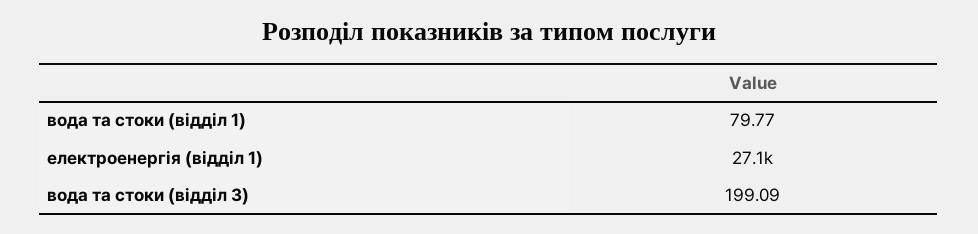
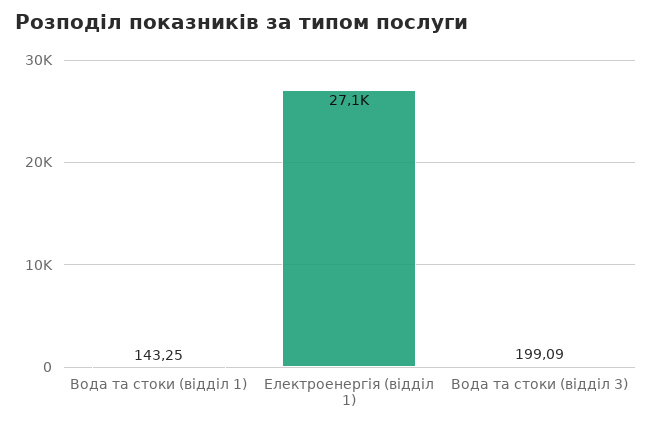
вода та стоки (відділ 1): 79.77 -> 143.25

